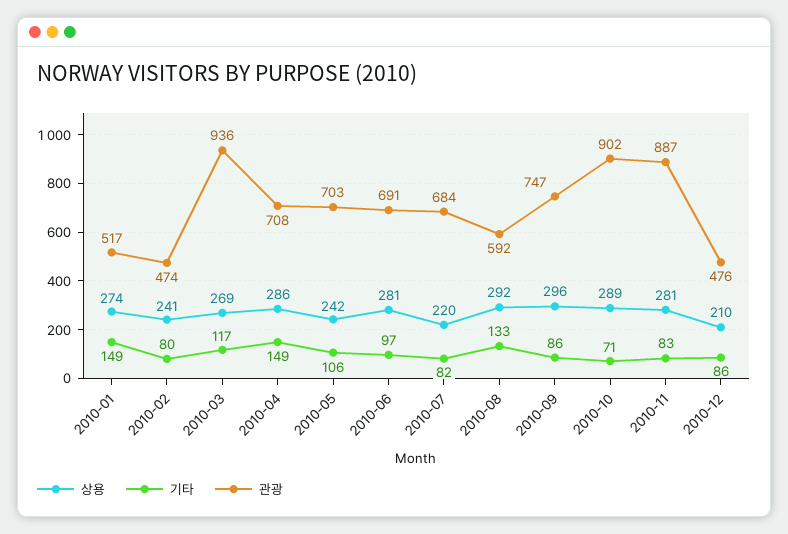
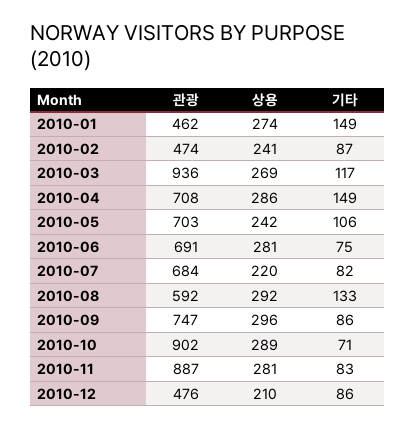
관광, 2010-01: 517 -> 462
기타, 2010-02: 80 -> 87
기타, 2010-06: 97 -> 75

